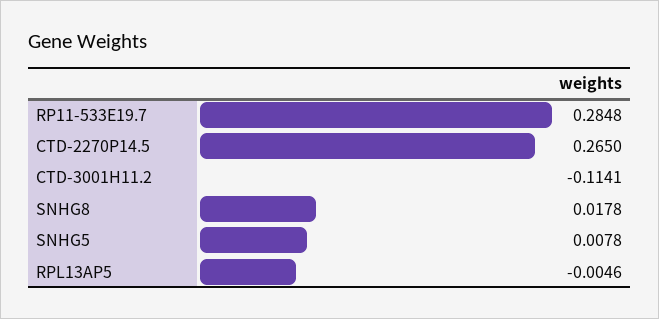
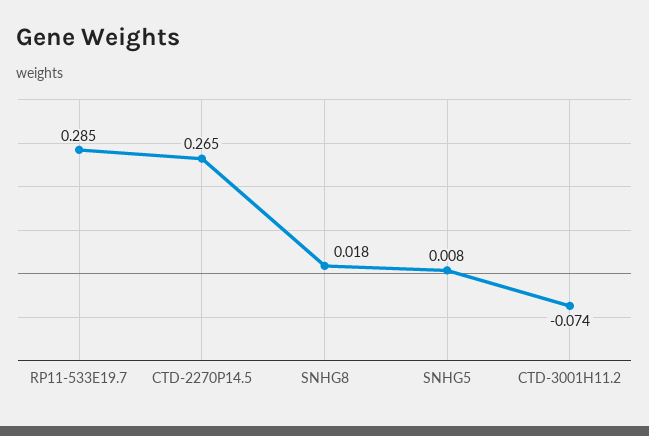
CTD-3001H11.2: -0.1141 -> -0.074
RPL13AP5: -0.0046 -> none

